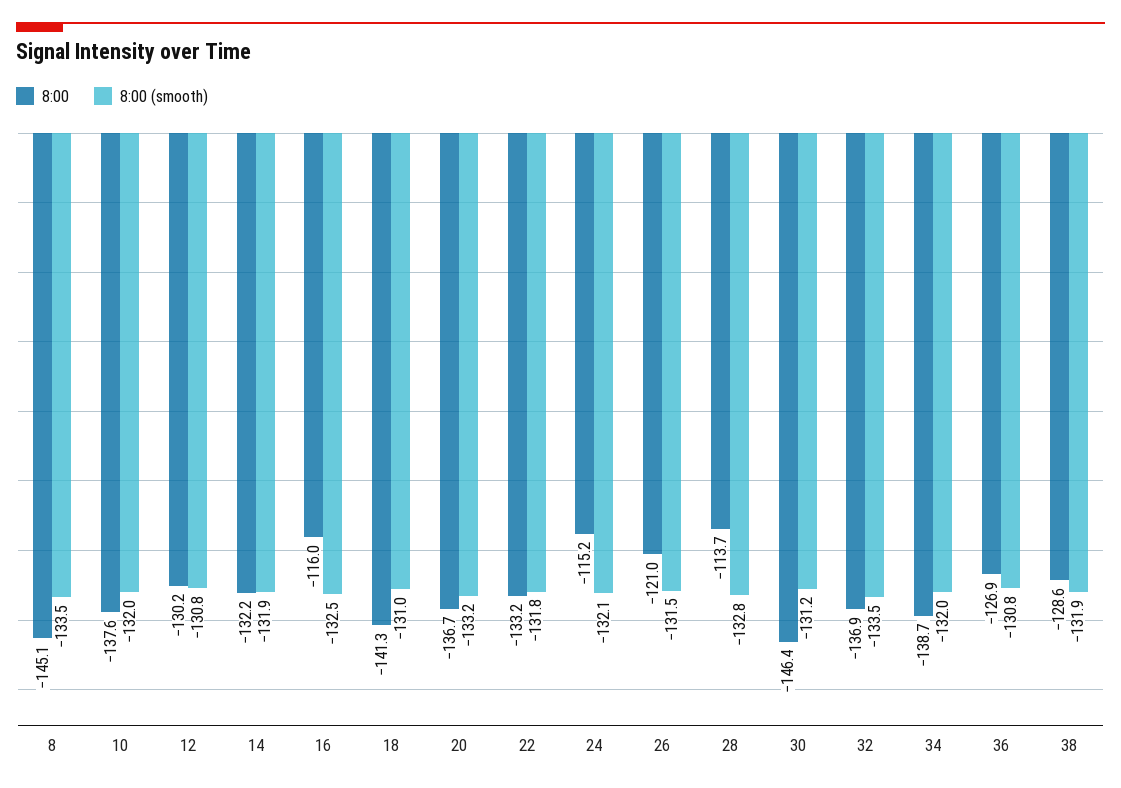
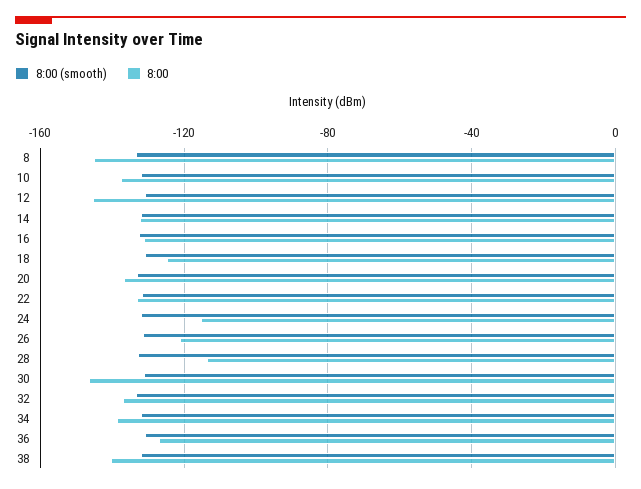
8:00, 12: -130.2 -> -145
8:00, 16: -116 -> -130
8:00, 18: -141.3 -> -125
8:00, 38: -128.6 -> -140

